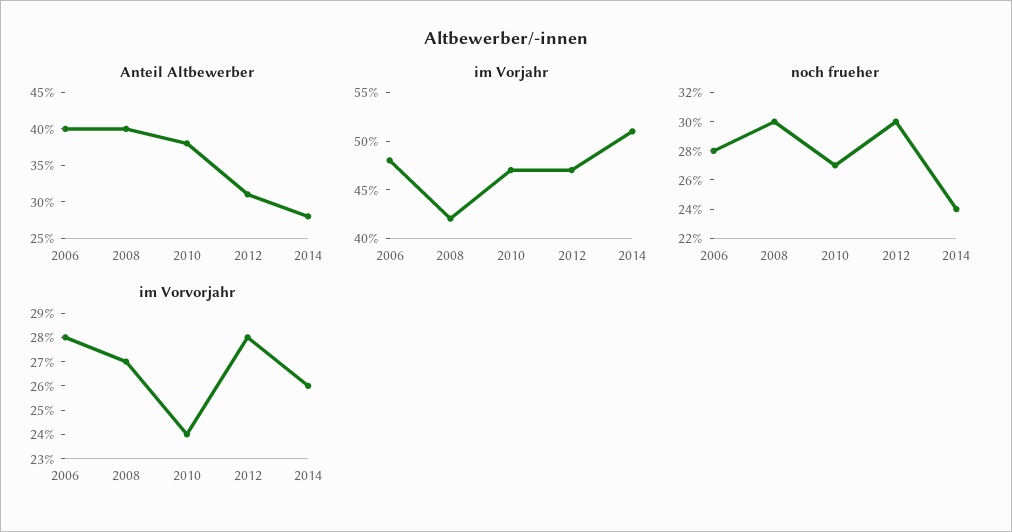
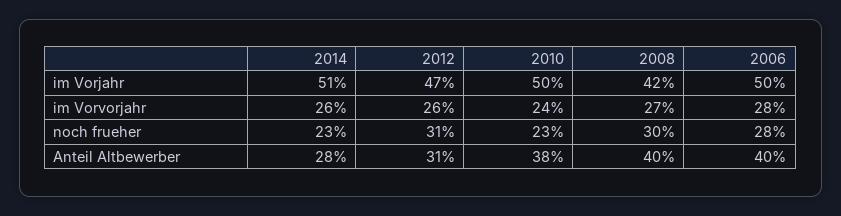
im Vorjahr, 2006: 48 -> 50
im Vorjahr, 2010: 47 -> 50
noch frueher, 2010: 27 -> 23
noch frueher, 2012: 30 -> 31
noch frueher, 2014: 24 -> 23
im Vorvorjahr, 2012: 28 -> 26

